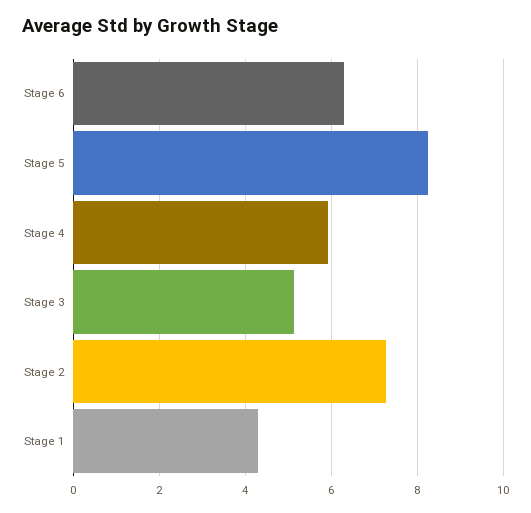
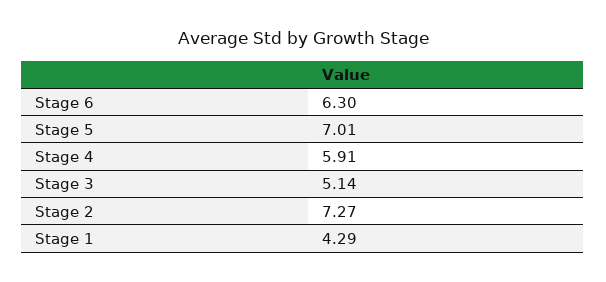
Stage 5: 8.2 -> 7.01

